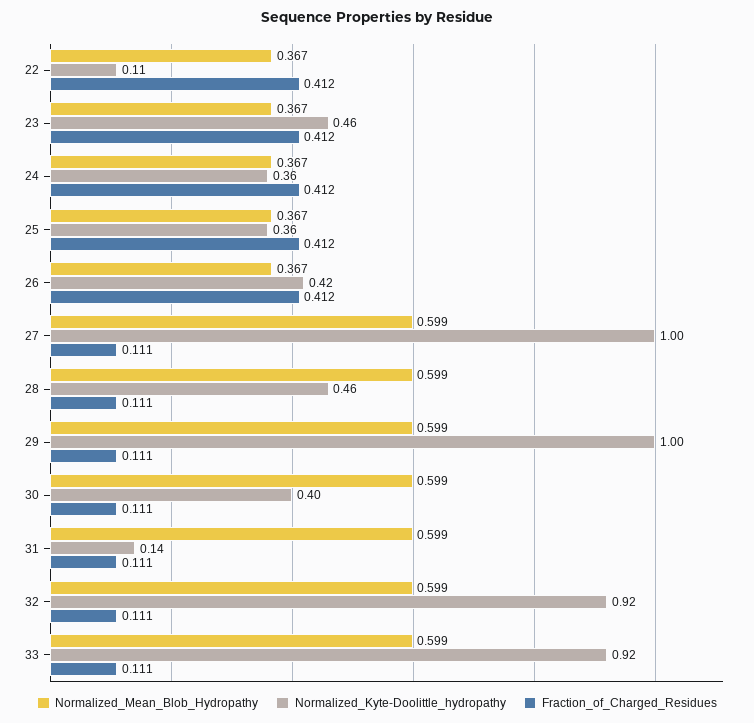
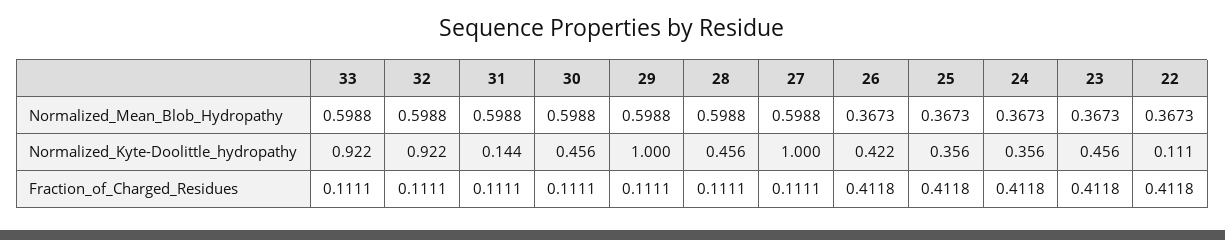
Normalized_Kyte-Doolittle_hydropathy, 30: 0.4 -> 0.456

